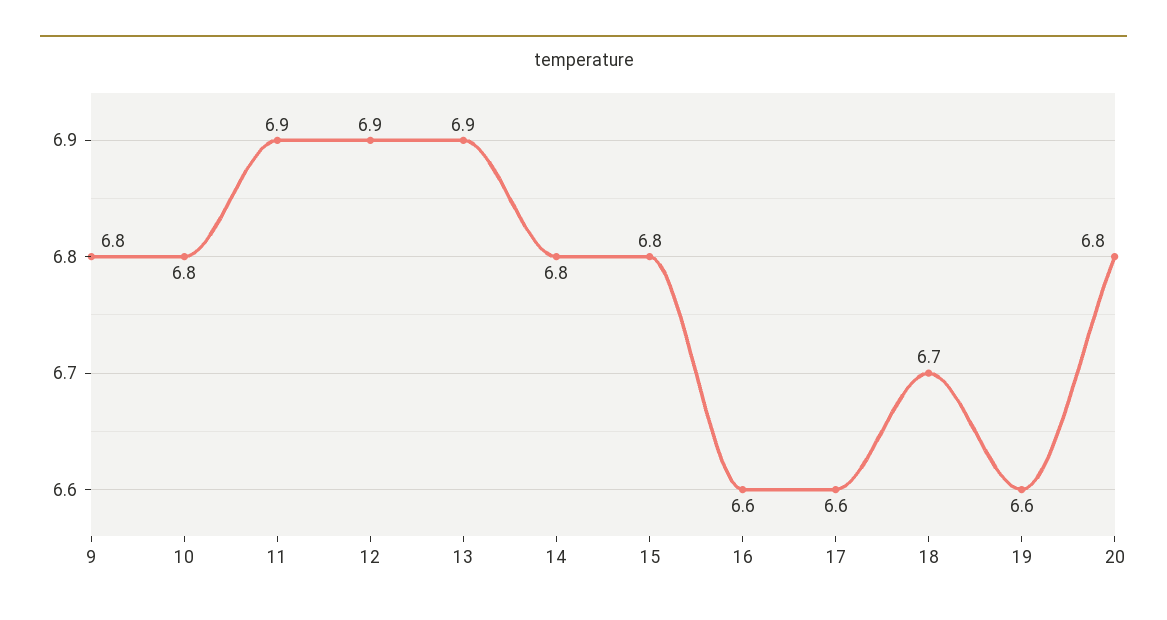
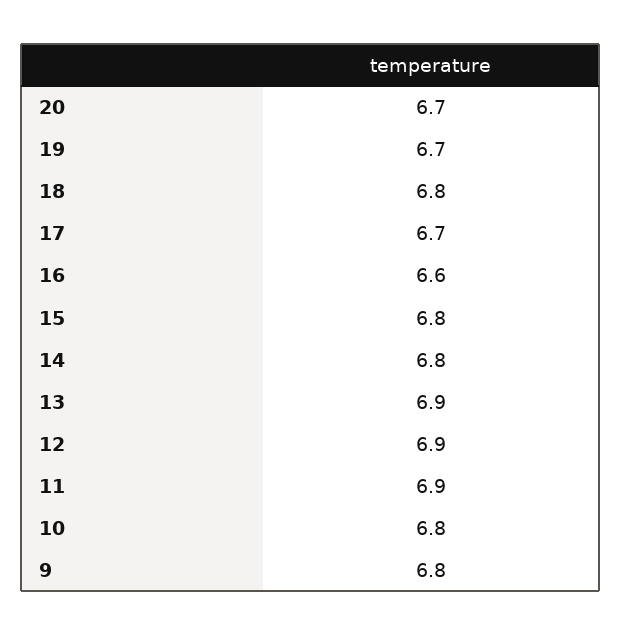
17: 6.6 -> 6.7
18: 6.7 -> 6.8
19: 6.6 -> 6.7
20: 6.8 -> 6.7

